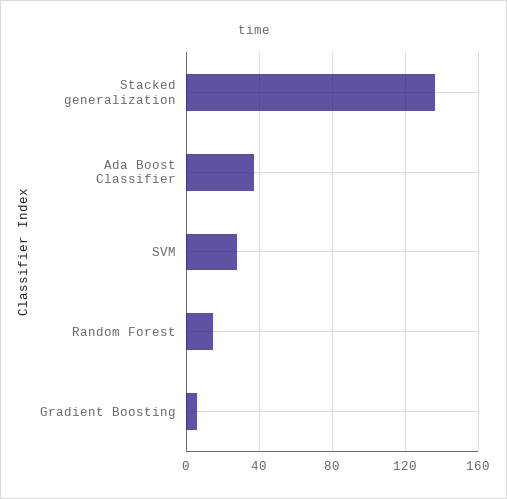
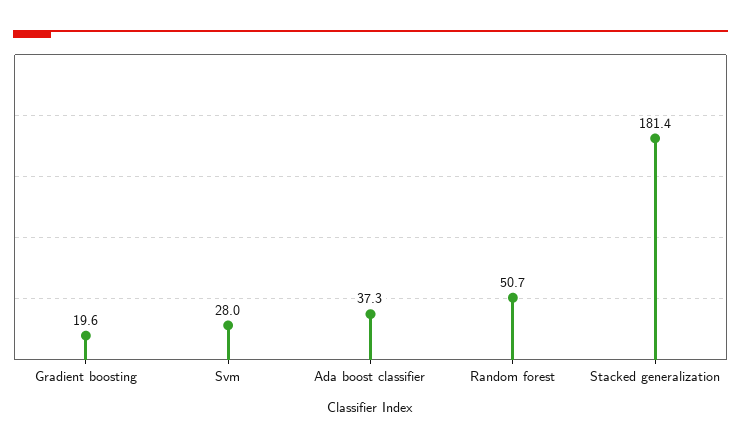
Stacked generalization: 135 -> 181.4
Random Forest: 15 -> 50.7
Gradient Boosting: 5 -> 19.6

